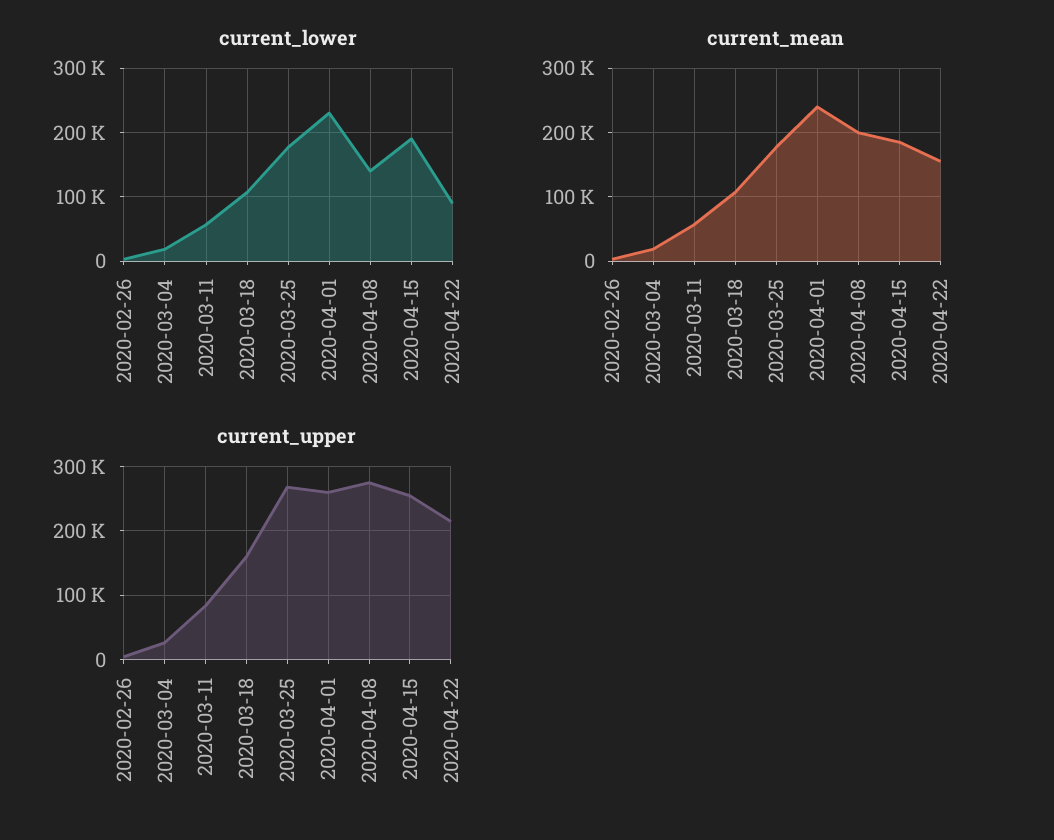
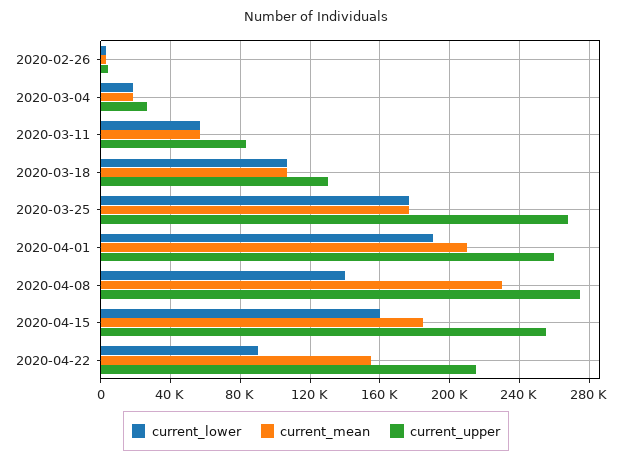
current_lower, 2020-04-01: 230000 -> 190000
current_lower, 2020-04-15: 190000 -> 160000
current_mean, 2020-04-01: 240000 -> 210000
current_mean, 2020-04-08: 200000 -> 230000
current_upper, 2020-03-18: 160000 -> 130000

